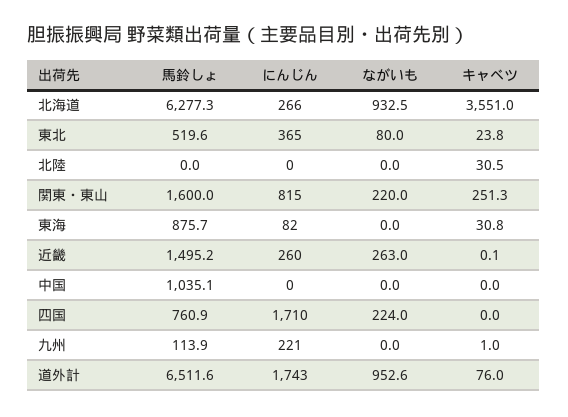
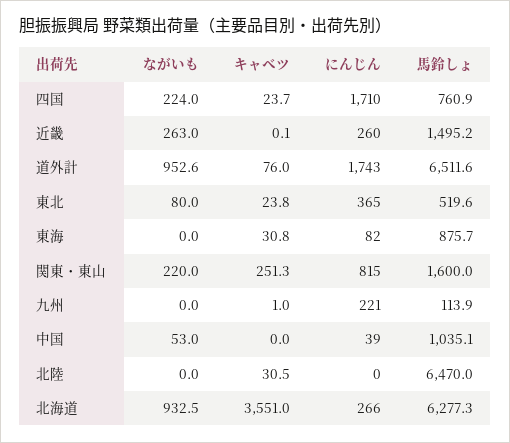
馬鈴しょ, 北陸: 0 -> 6470
にんじん, 中国: 0 -> 39
ながいも, 中国: 0 -> 53
キャベツ, 四国: 0 -> 23.7

